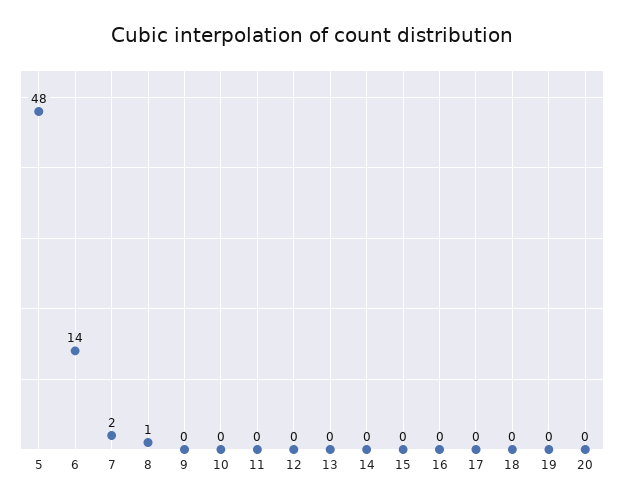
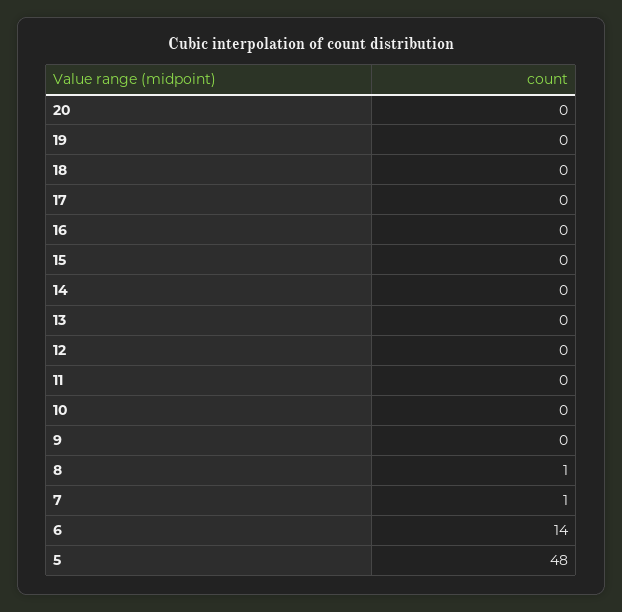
7: 2 -> 1

